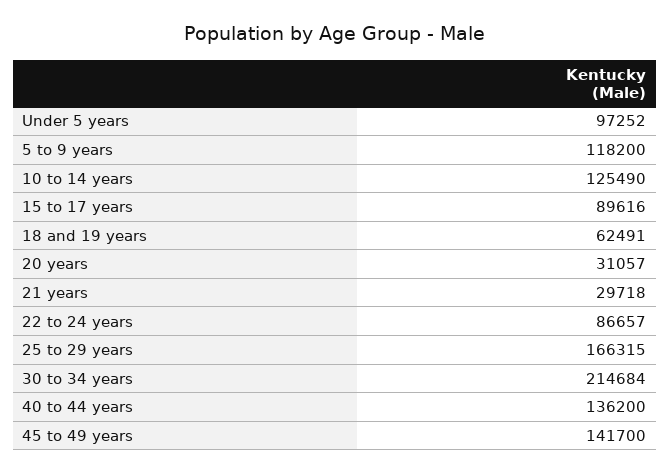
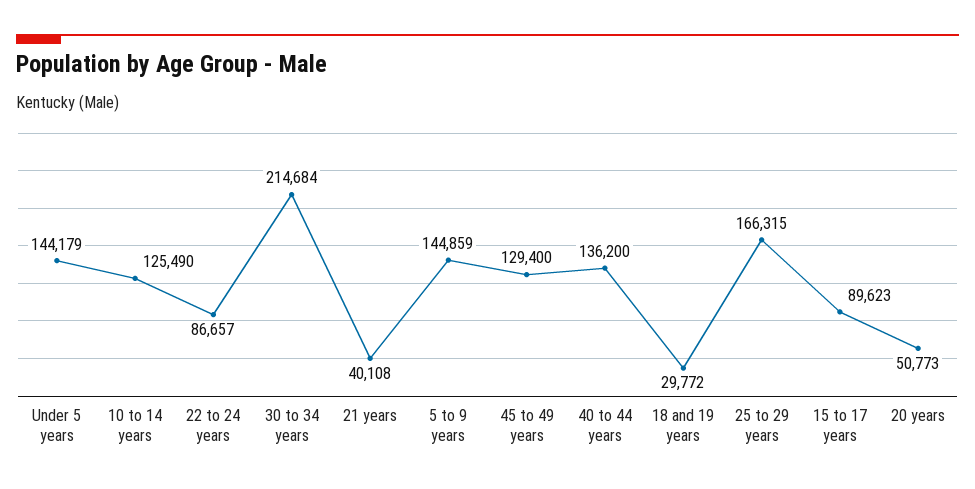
Under 5 years: 97252 -> 144179
5 to 9 years: 118200 -> 144859
15 to 17 years: 89616 -> 89623
18 and 19 years: 62491 -> 29772
20 years: 31057 -> 50773
21 years: 29718 -> 40108
45 to 49 years: 141700 -> 129400

